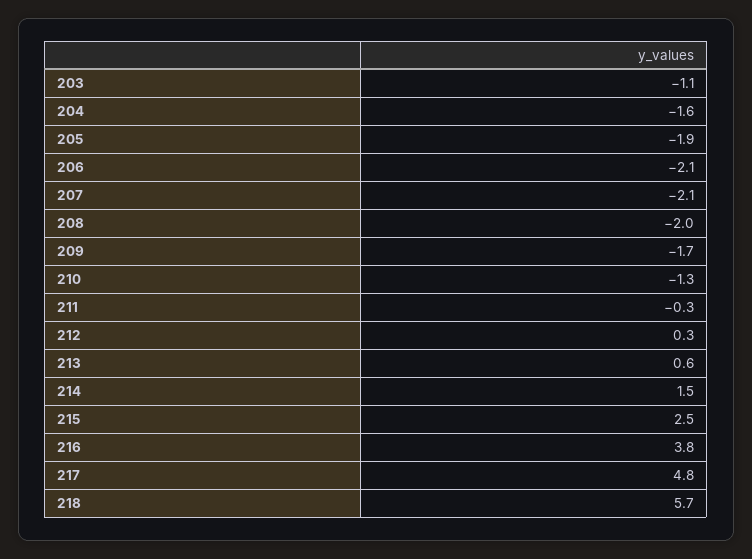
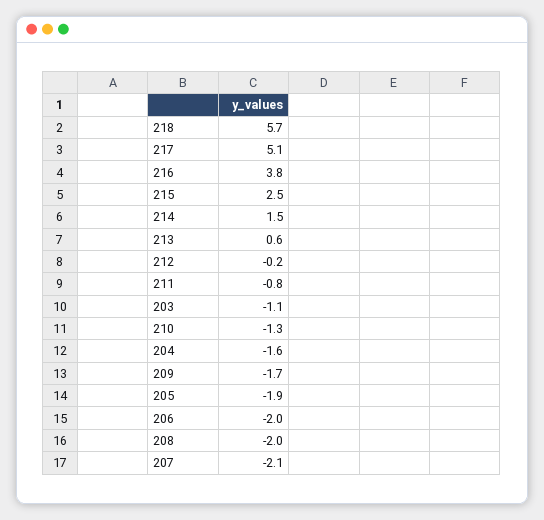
206: -2.1 -> -2
211: -0.3 -> -0.8
212: 0.3 -> -0.2
217: 4.8 -> 5.1

